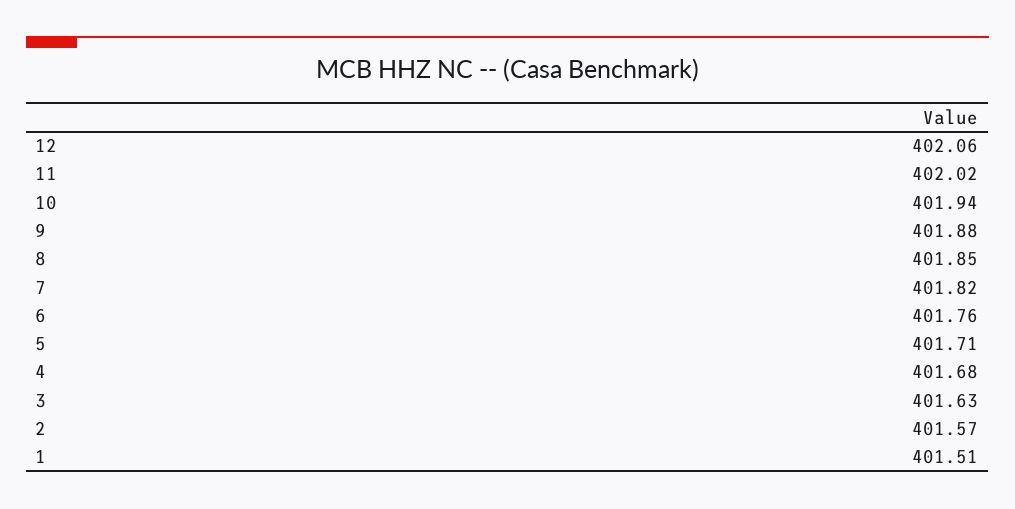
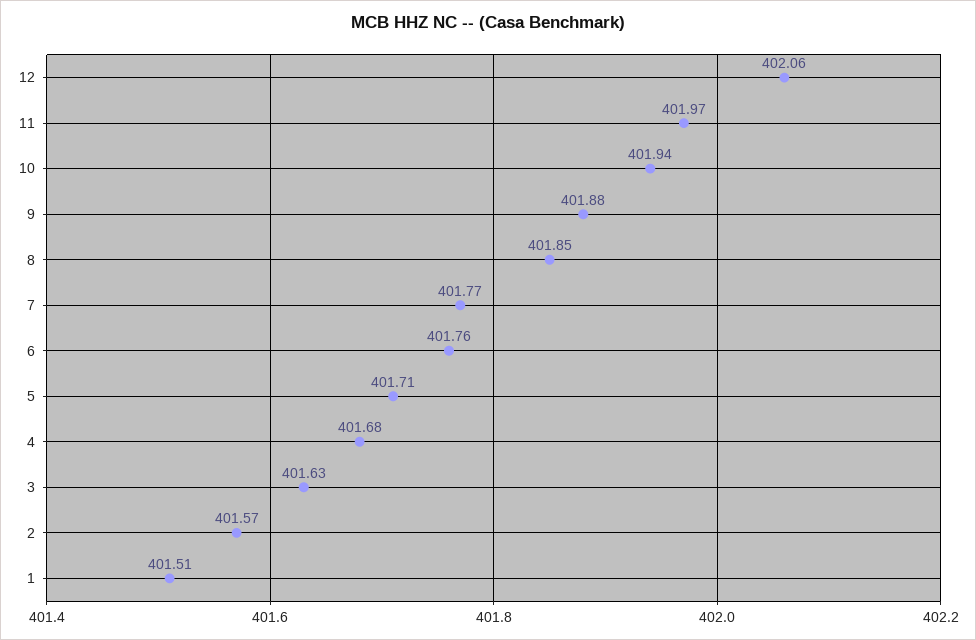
11: 402.02 -> 401.97
7: 401.82 -> 401.77

